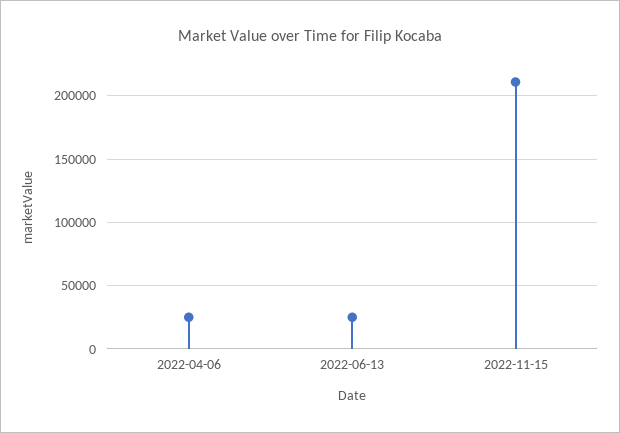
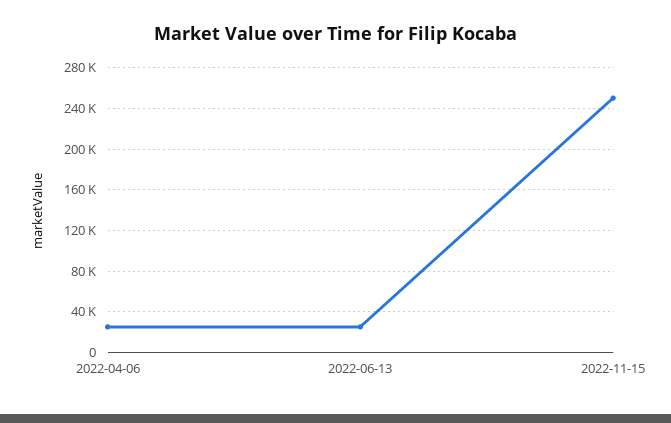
2022-11-15: 210000 -> 250000

